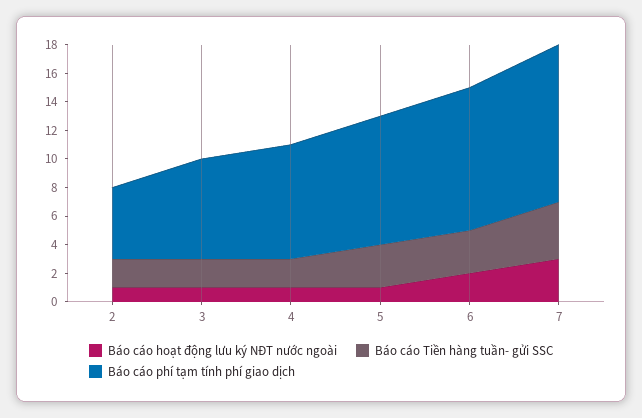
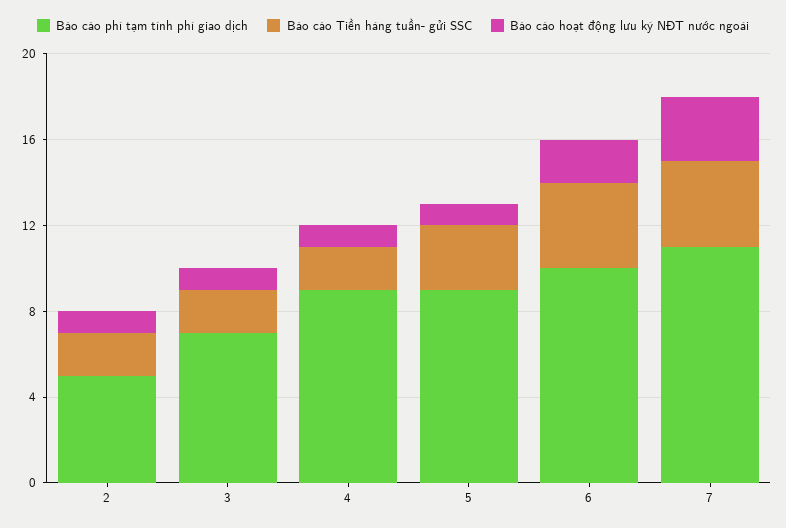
Báo cáo phí tạm tính phí giao dịch, 4: 8 -> 9
Báo cáo Tiền hàng tuần- gửi SSC, 6: 3 -> 4

